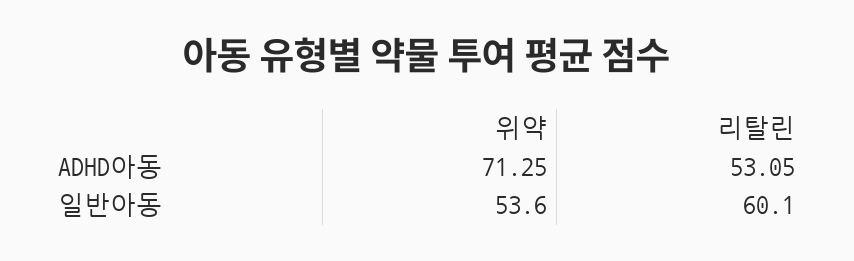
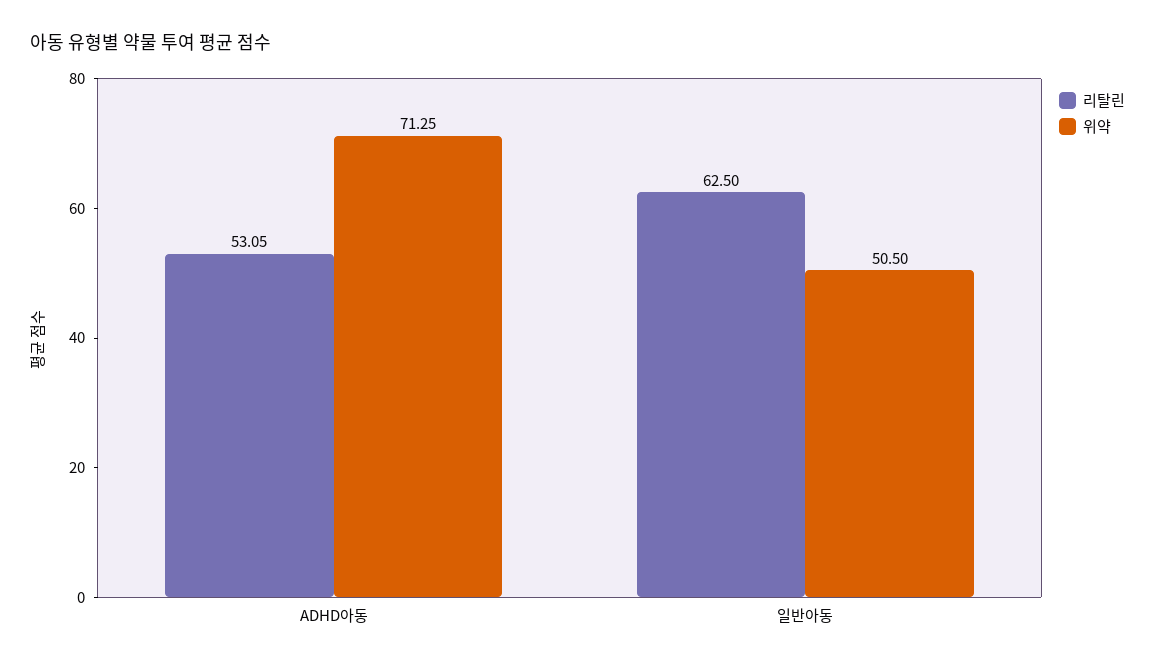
위약, 일반아동: 53.6 -> 50.5
리탈린, 일반아동: 60.1 -> 62.5

